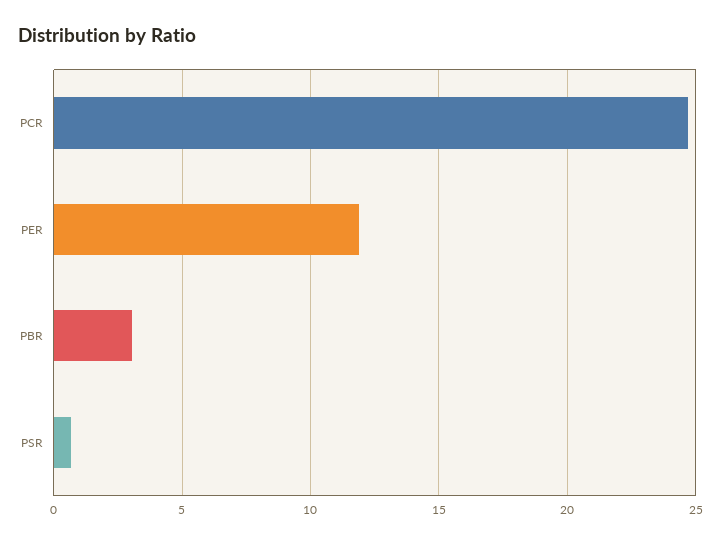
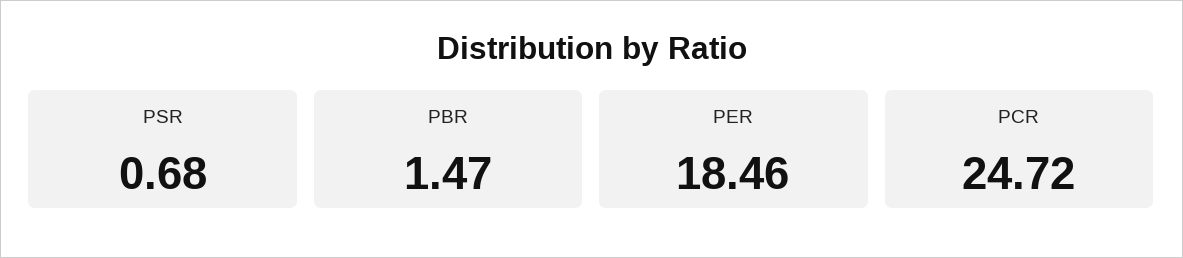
PER: 12 -> 18.46
PBR: 3 -> 1.47

